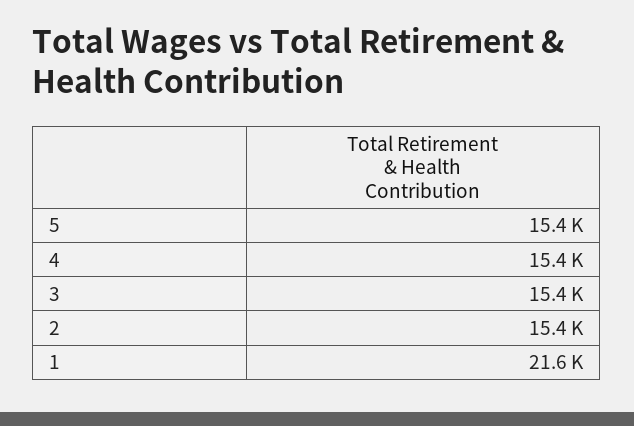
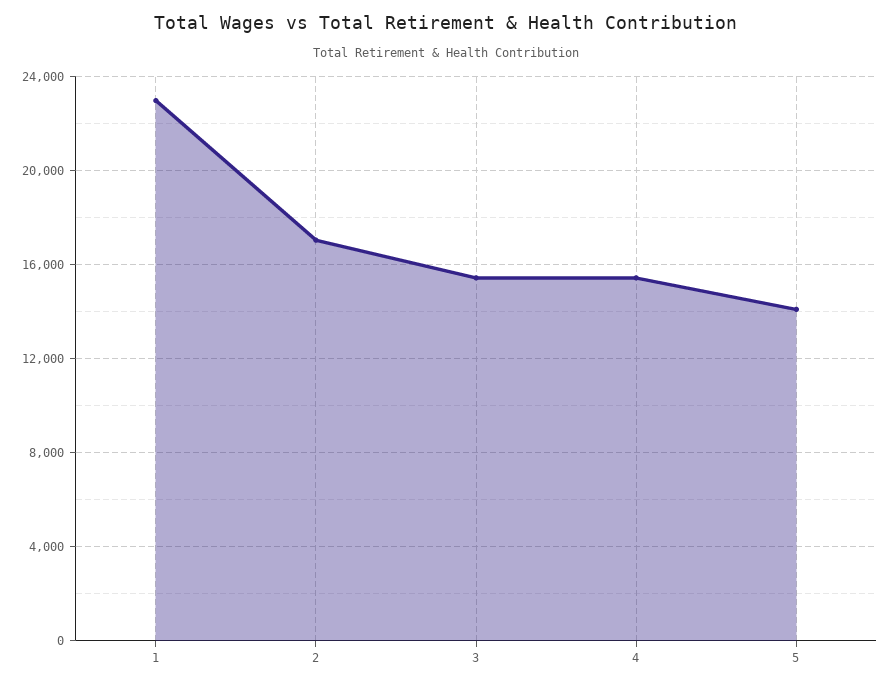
5: 15400 -> 14000
2: 15400 -> 17000
1: 21600 -> 23000

